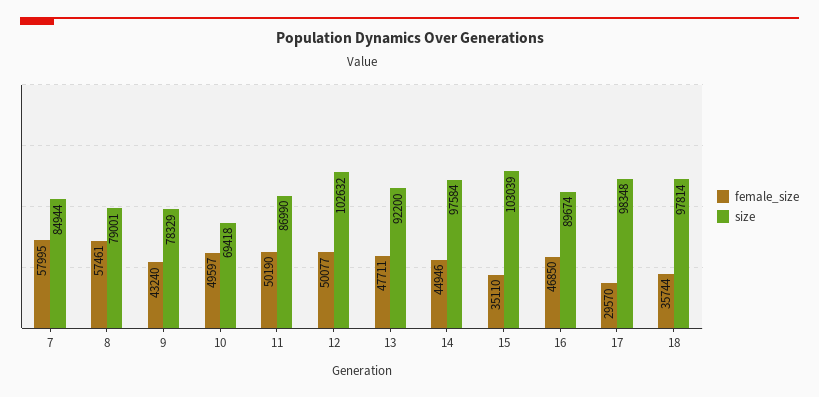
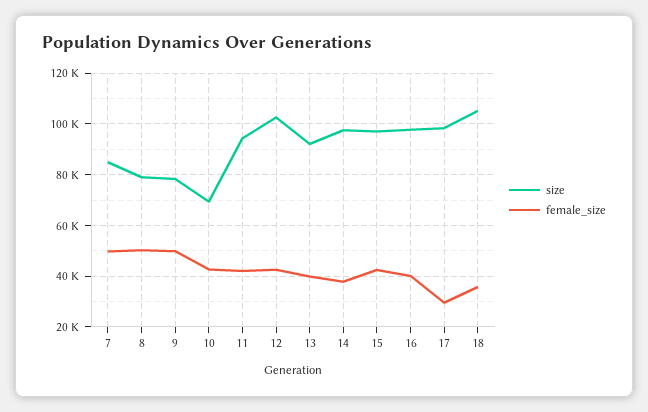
female_size, 7: 57995 -> 50000
female_size, 8: 57461 -> 50000
female_size, 9: 43240 -> 50000
female_size, 10: 49597 -> 42500
female_size, 11: 50190 -> 42500
size, 11: 86990 -> 95000
female_size, 12: 50077 -> 42500
female_size, 13: 47711 -> 40000
female_size, 14: 44946 -> 37500
female_size, 15: 35110 -> 42500
size, 15: 103039 -> 97500
female_size, 16: 46850 -> 40000
size, 16: 89674 -> 97500
size, 18: 97814 -> 105000

